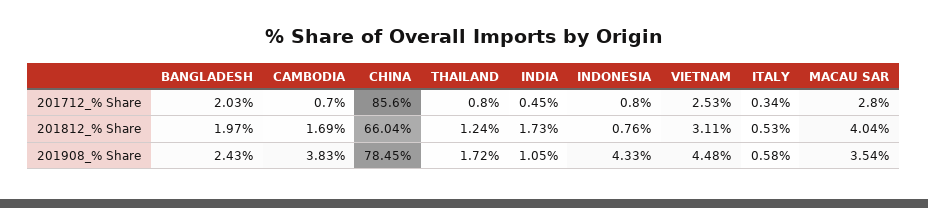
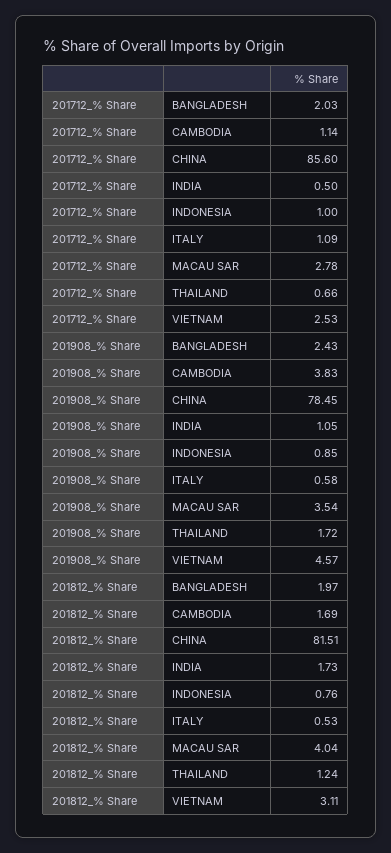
CAMBODIA, 201712_% Share: 0.7 -> 1.14
THAILAND, 201712_% Share: 0.8 -> 0.66
INDIA, 201712_% Share: 0.45 -> 0.5
INDONESIA, 201712_% Share: 0.8 -> 1
ITALY, 201712_% Share: 0.34 -> 1.09
MACAU SAR, 201712_% Share: 2.8 -> 2.78
CHINA, 201812_% Share: 66.04 -> 81.51
INDONESIA, 201908_% Share: 4.33 -> 0.85
VIETNAM, 201908_% Share: 4.48 -> 4.57

